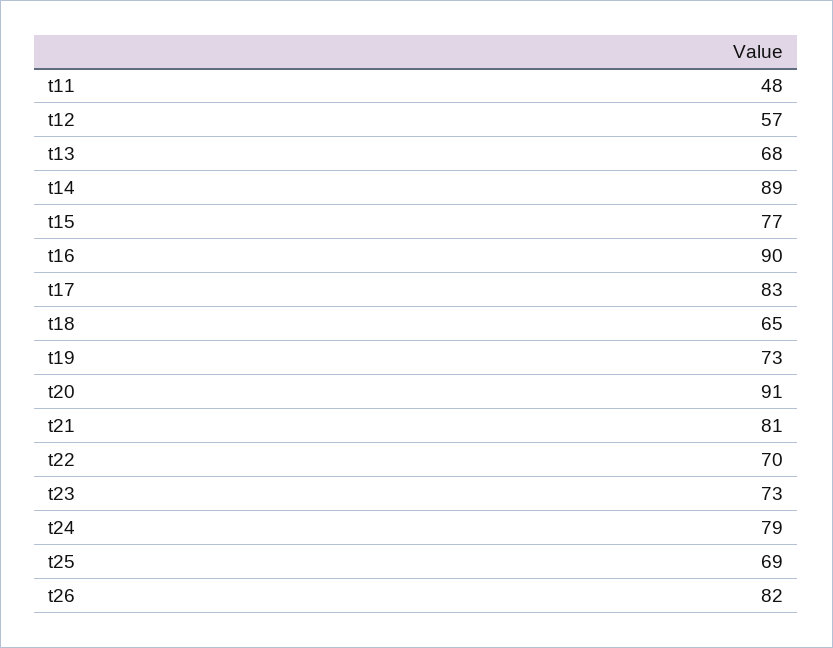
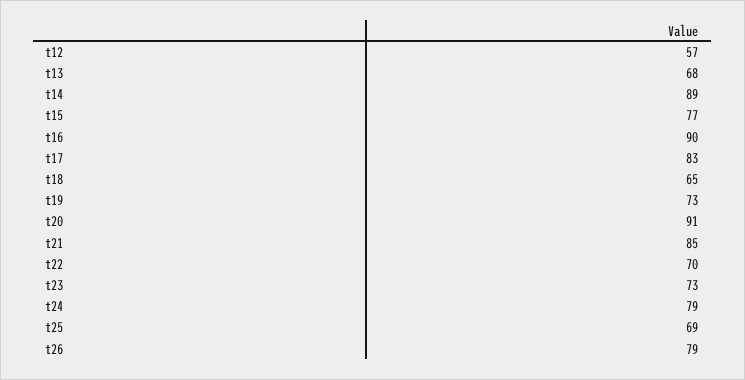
t11: 48 -> none
t21: 81 -> 85
t26: 82 -> 79

